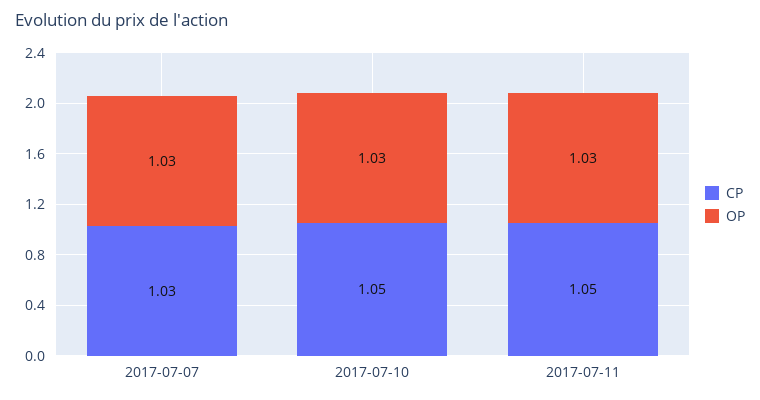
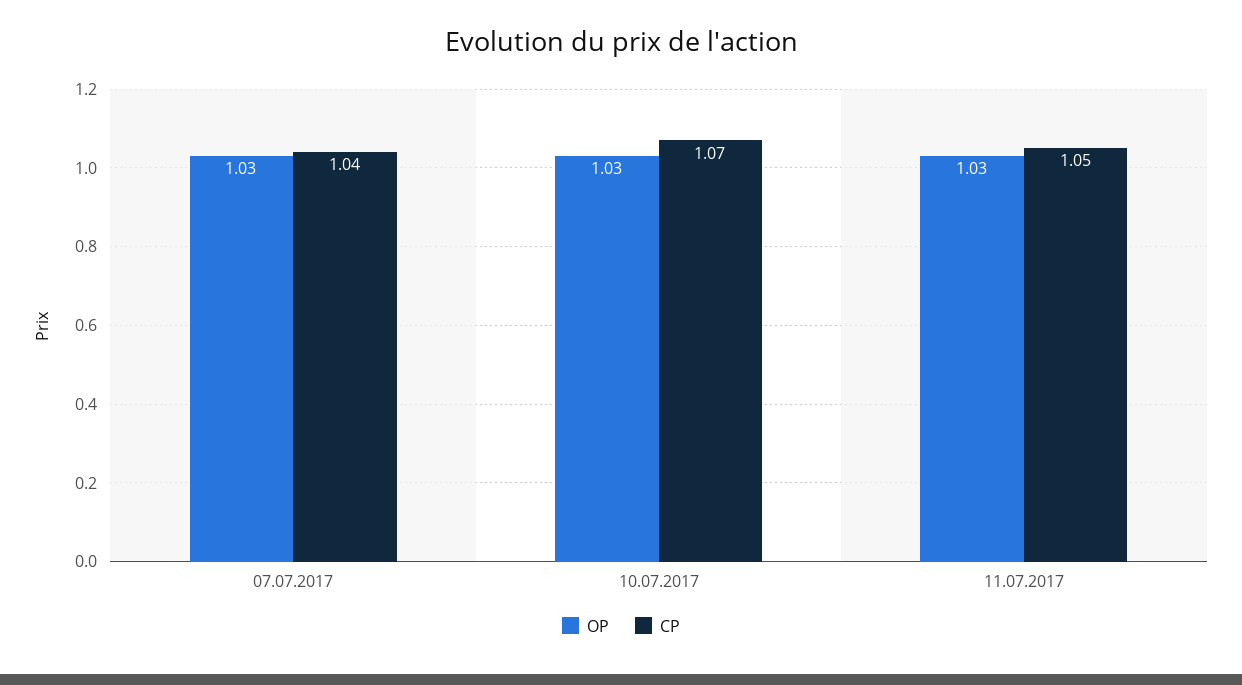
CP, 2017-07-07: 1.03 -> 1.04
CP, 2017-07-10: 1.05 -> 1.07

